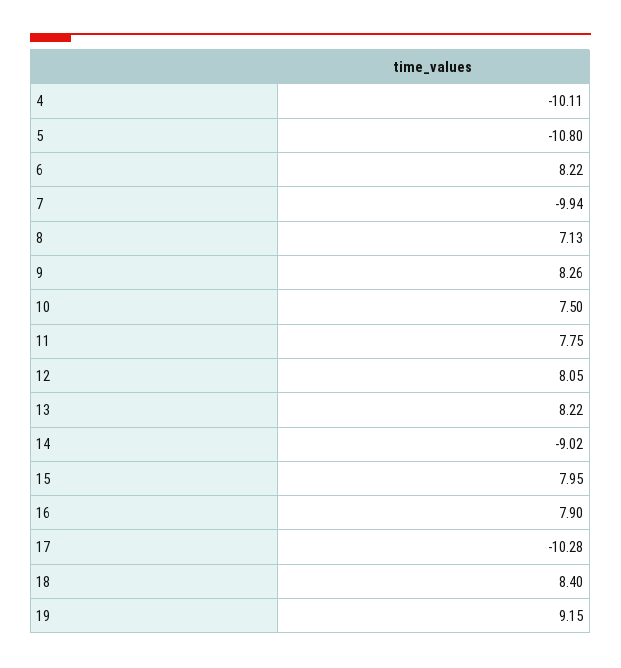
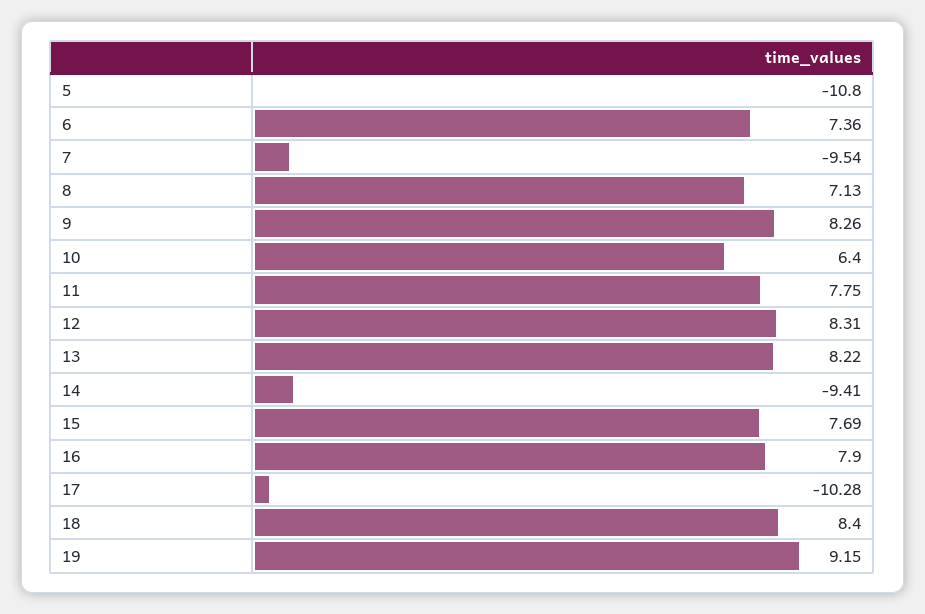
4: -10.11 -> none
6: 8.22 -> 7.36
7: -9.94 -> -9.54
10: 7.5 -> 6.4
12: 8.05 -> 8.31
14: -9.02 -> -9.41
15: 7.95 -> 7.69

